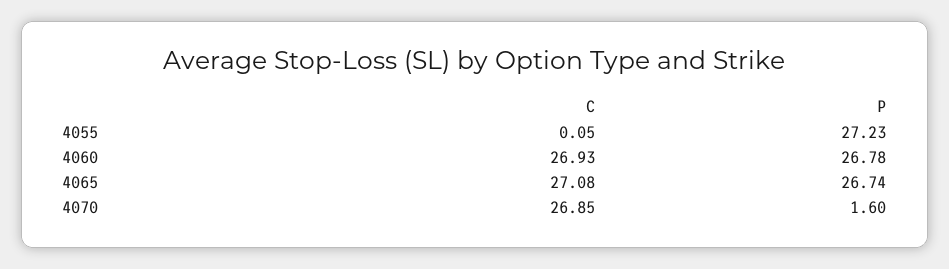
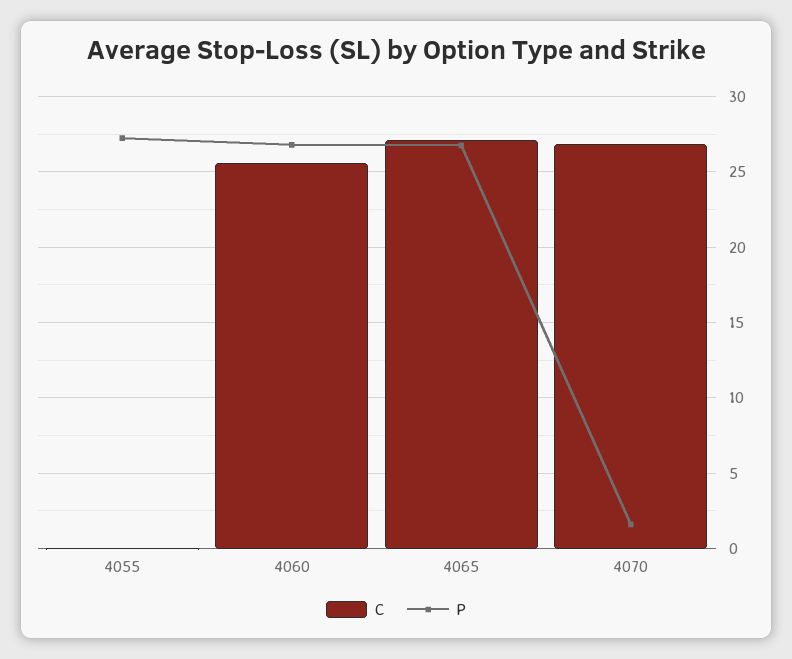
C, 4060: 26.93 -> 25.5

